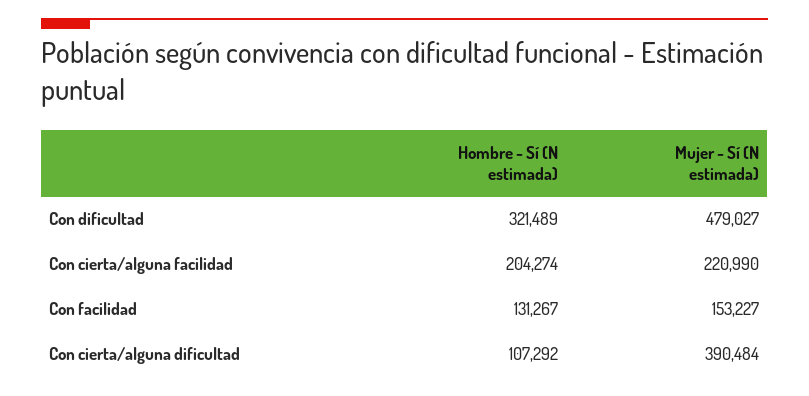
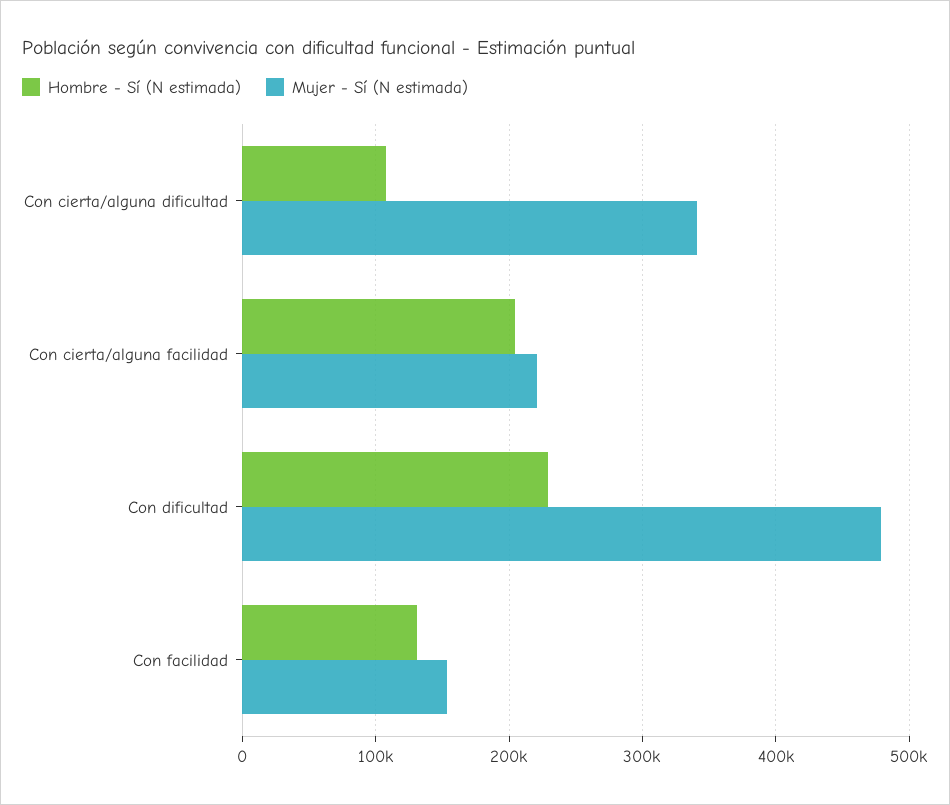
Hombre - Sí (N estimada), Con dificultad: 321489 -> 230000
Mujer - Sí (N estimada), Con cierta/alguna dificultad: 390484 -> 340000

